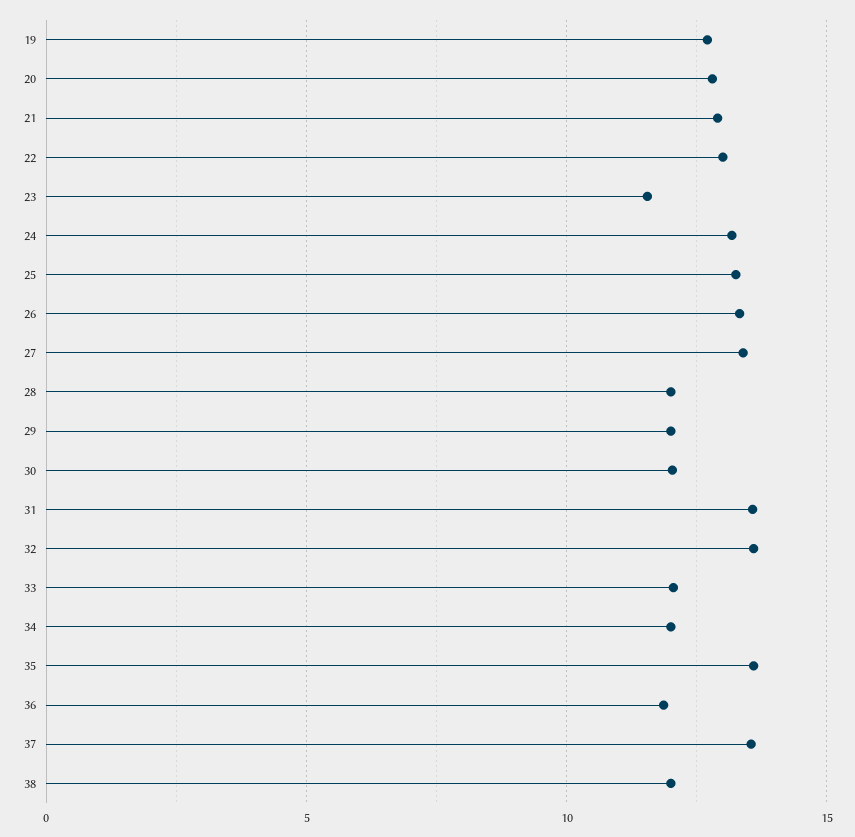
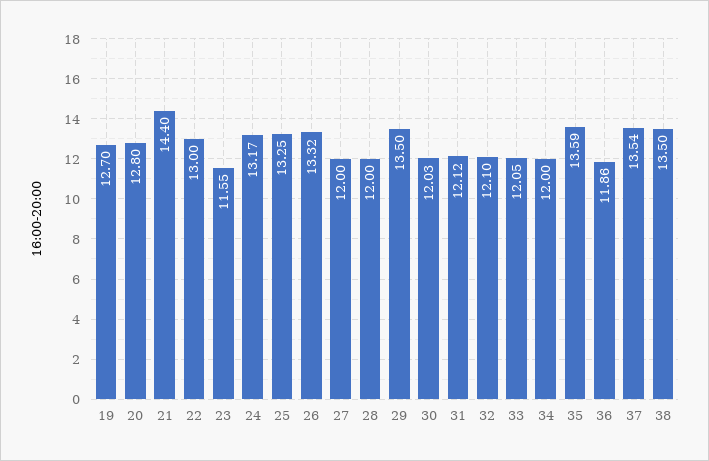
21: 13 -> 14.4
27: 13.5 -> 12
29: 12 -> 13.5
31: 13.5 -> 12.12
32: 13.5 -> 12.1
38: 12 -> 13.5

